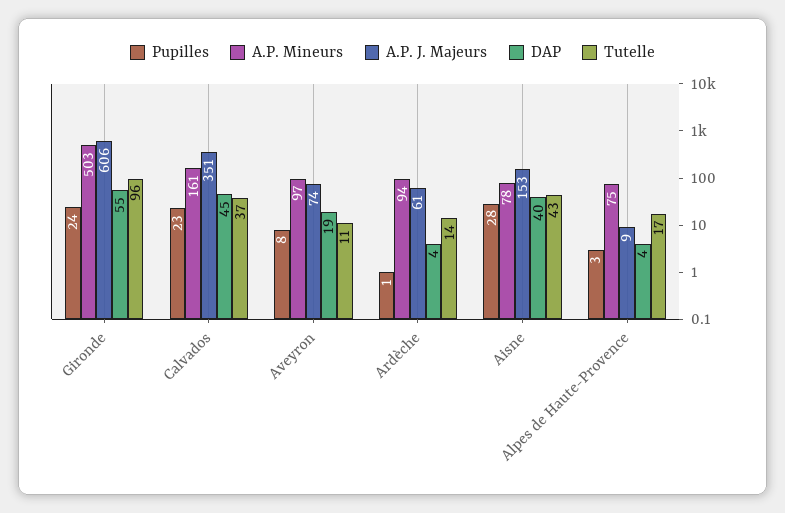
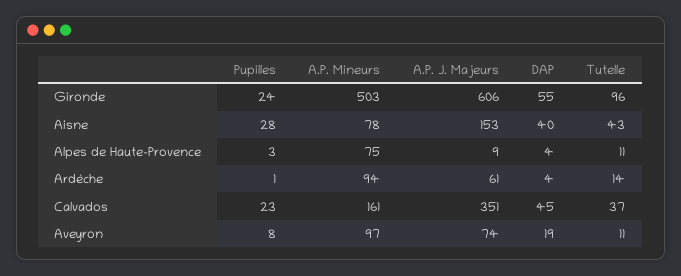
Tutelle, Alpes de Haute-Provence: 17 -> 11

